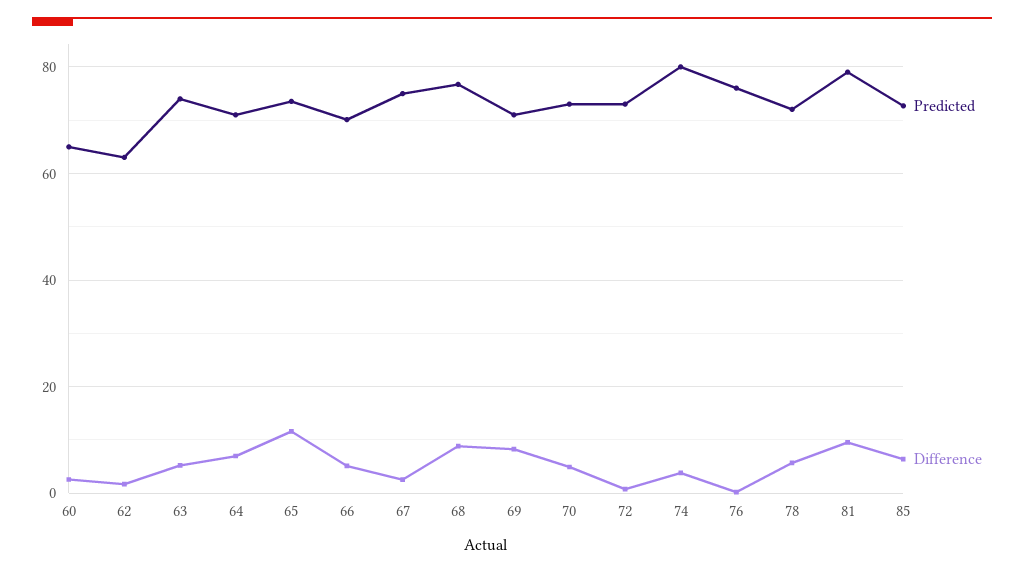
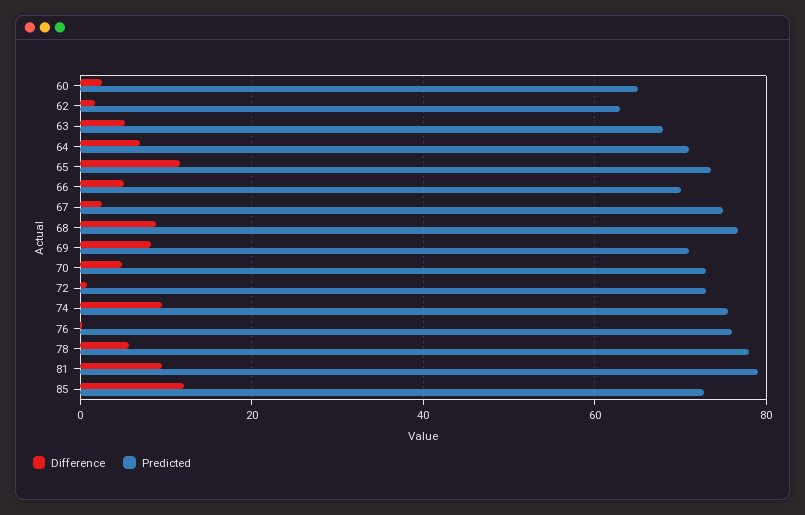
Predicted, 63: 74 -> 68
Predicted, 74: 80 -> 76
Difference, 74: 4 -> 10
Predicted, 78: 72 -> 78
Difference, 85: 6 -> 12

